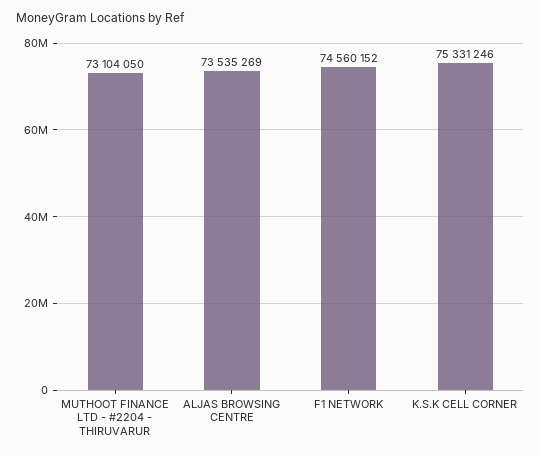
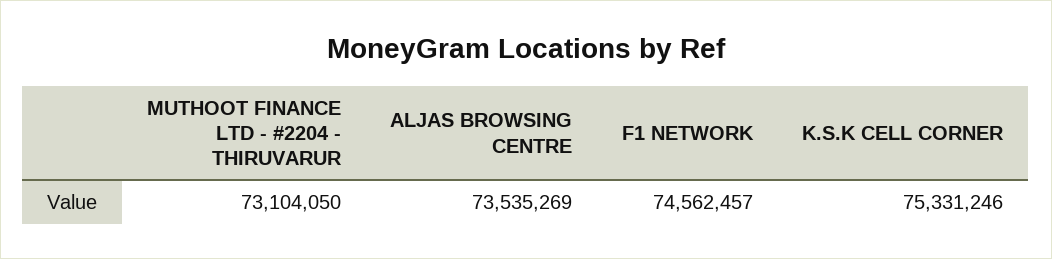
F1 NETWORK: 74560152 -> 74562457

